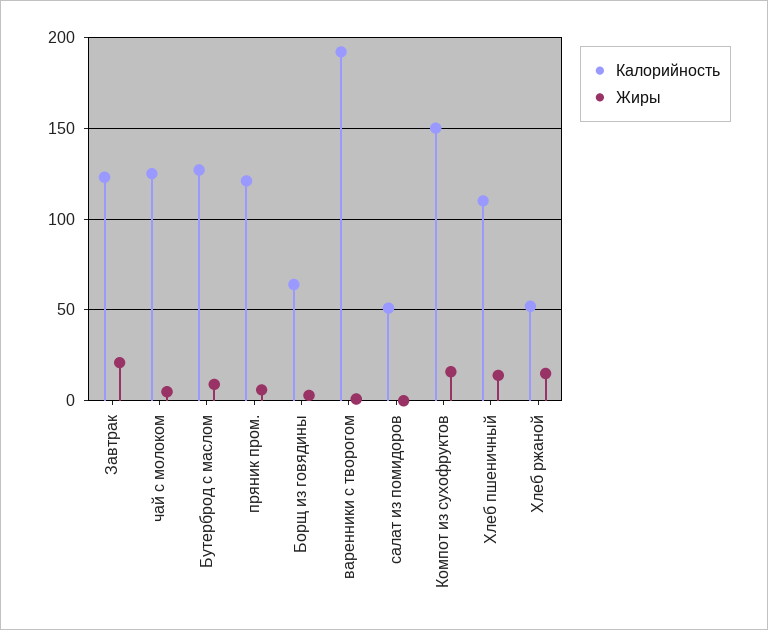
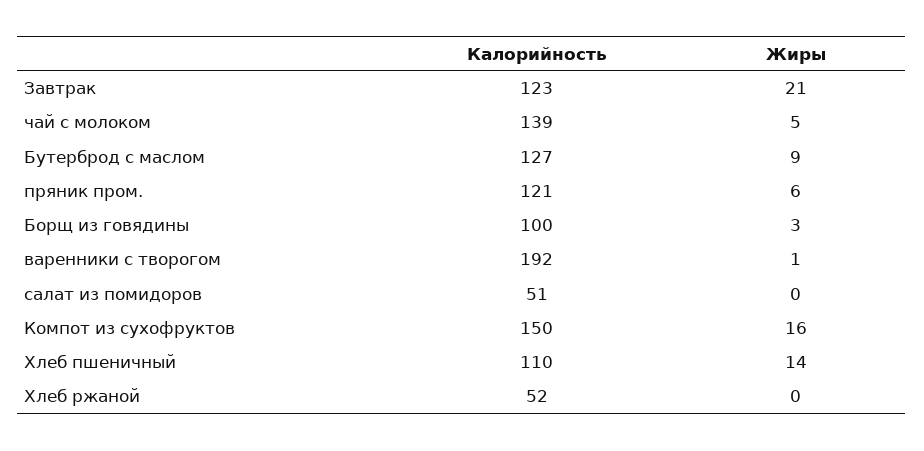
Калорийность, чай с молоком: 125 -> 139
Калорийность, Борщ из говядины: 65 -> 100
Жиры, Хлеб ржаной: 15 -> 0

